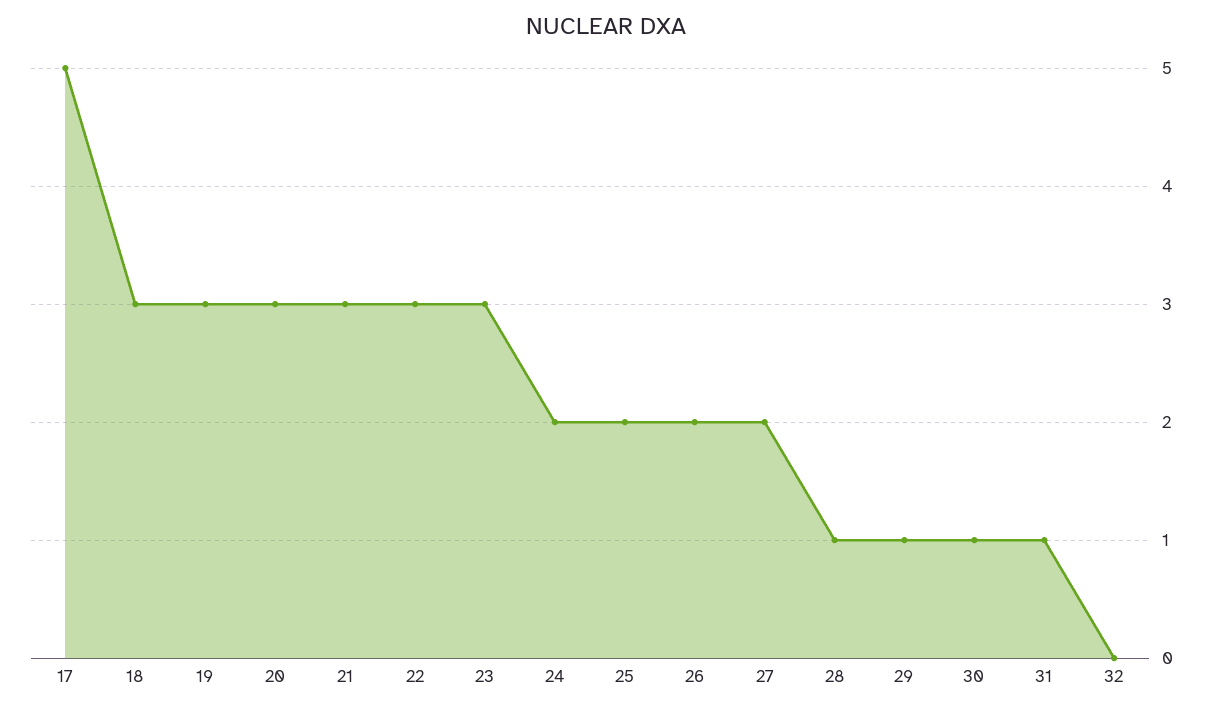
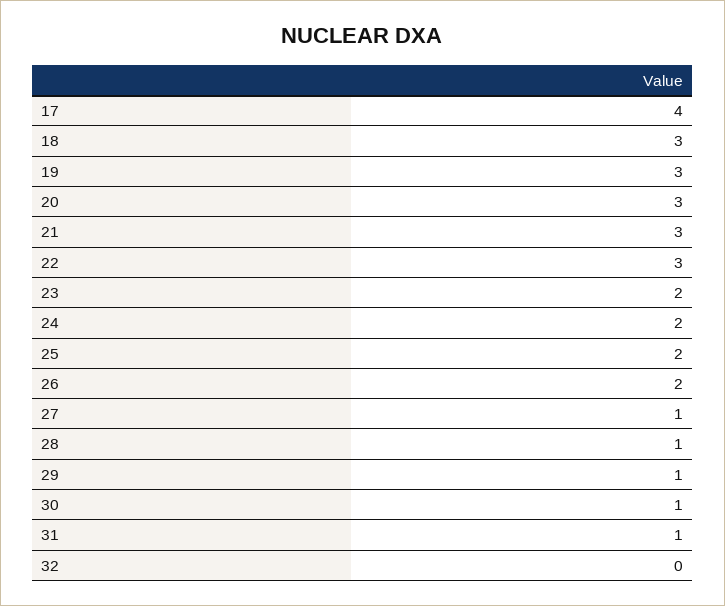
17: 5 -> 4
23: 3 -> 2
27: 2 -> 1

